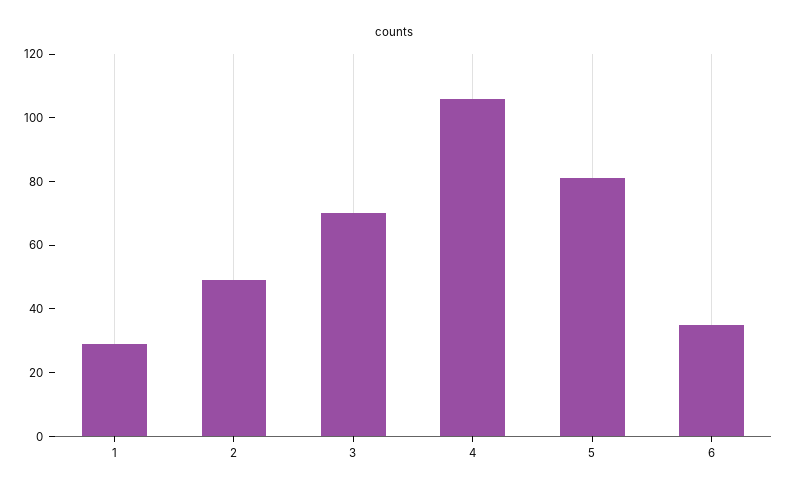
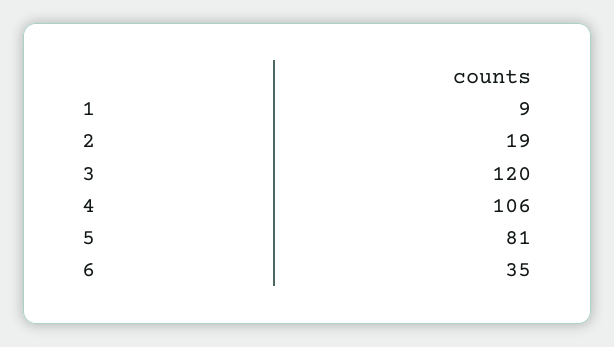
1: 30 -> 9
2: 50 -> 19
3: 70 -> 120

